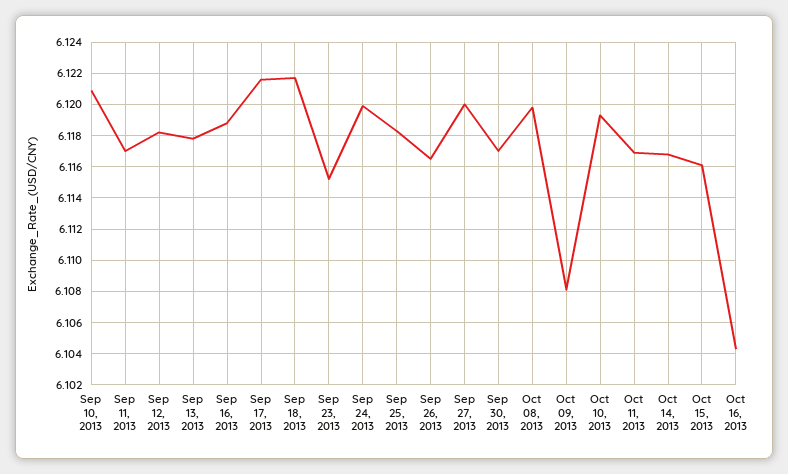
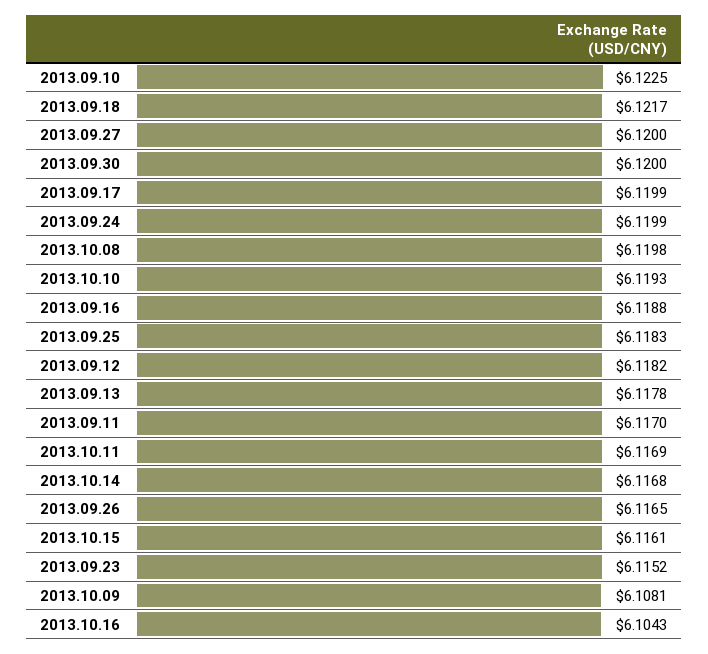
Sep 10, 2013: 6.121 -> 6.1225
Sep 17, 2013: 6.1215 -> 6.1199
Sep 30, 2013: 6.117 -> 6.12

